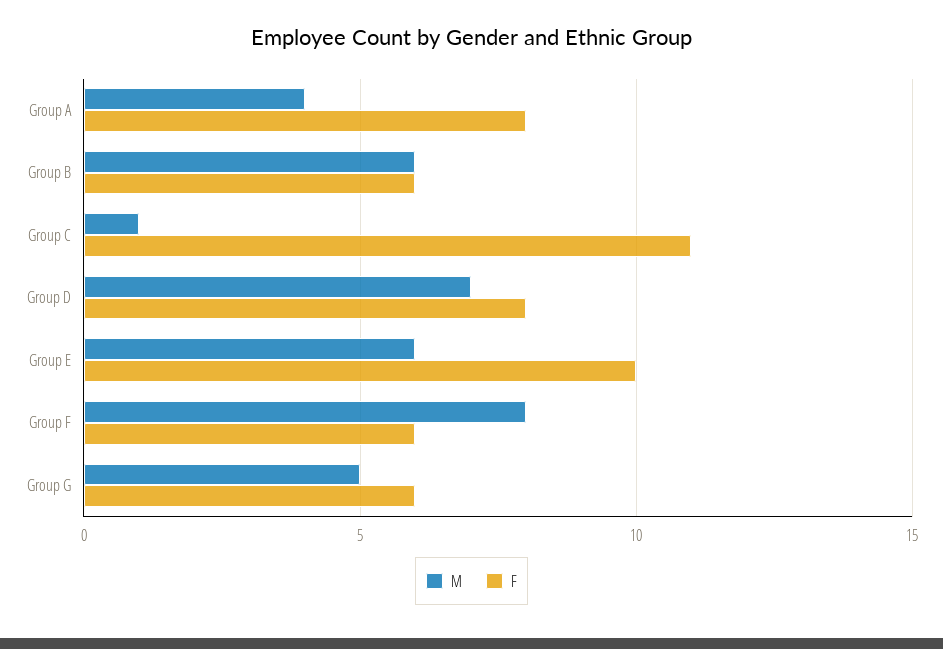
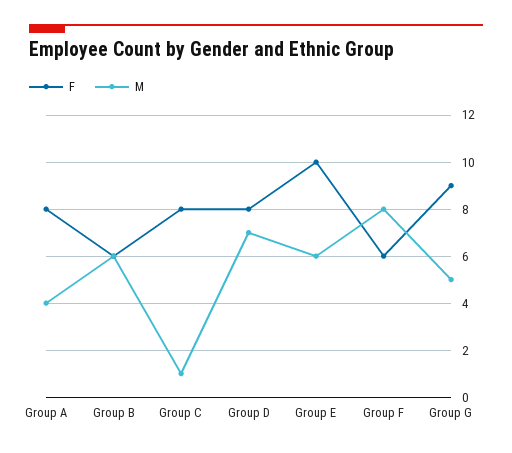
F, Group C: 11 -> 8
F, Group G: 6 -> 9

